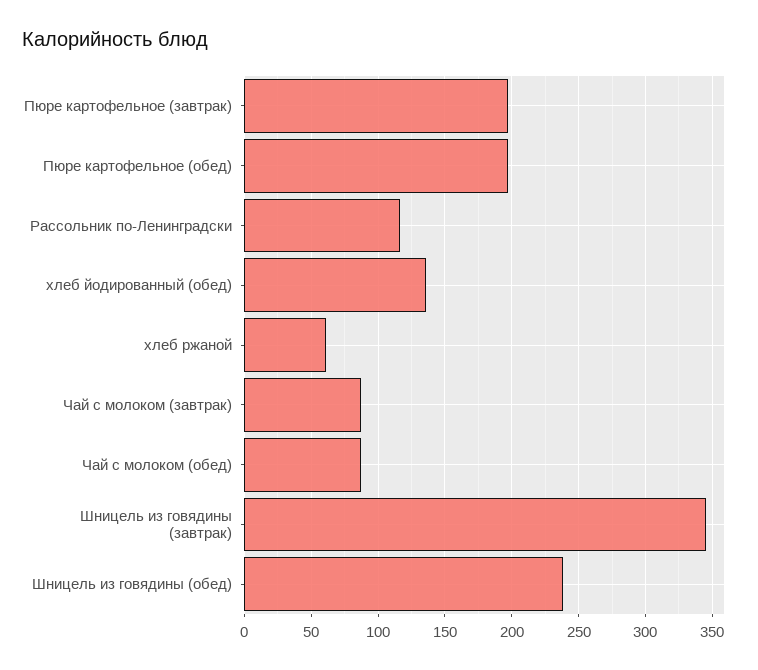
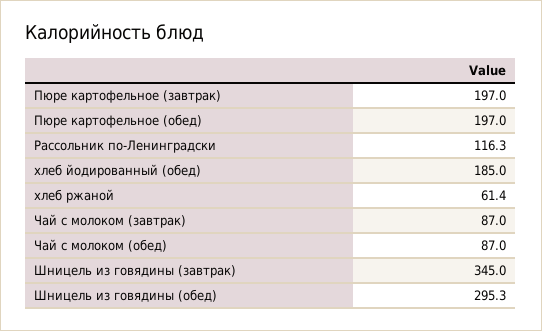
хлеб йодированный (обед): 135 -> 185
Шницель из говядины (обед): 240 -> 295.3

